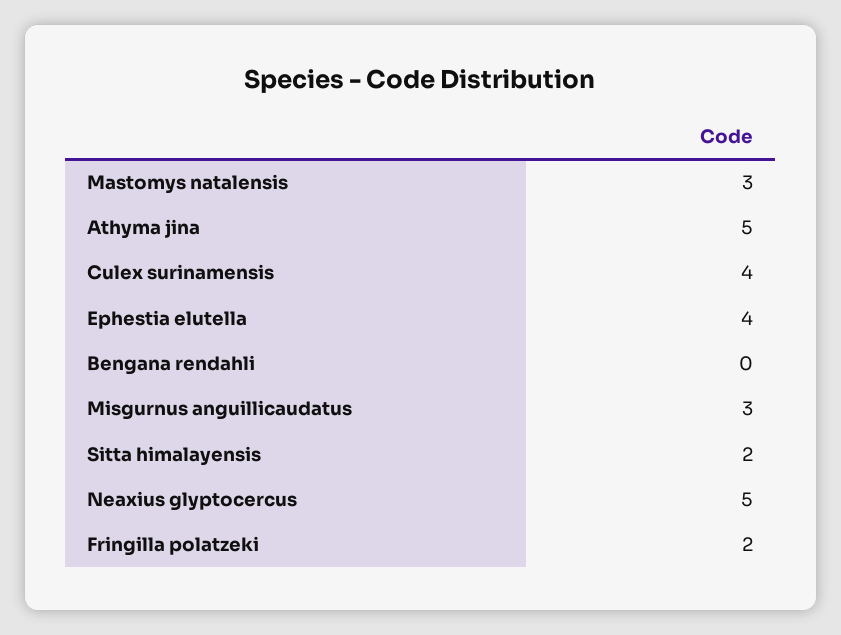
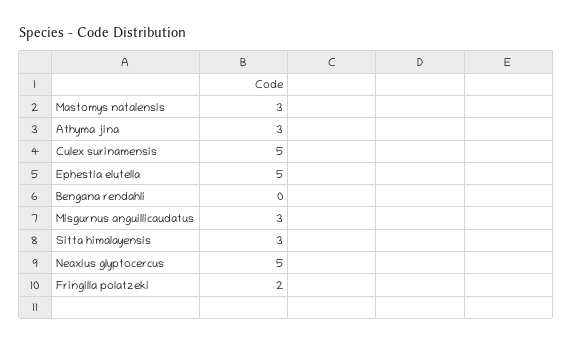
Athyma jina: 5 -> 3
Culex surinamensis: 4 -> 5
Ephestia elutella: 4 -> 5
Sitta himalayensis: 2 -> 3

